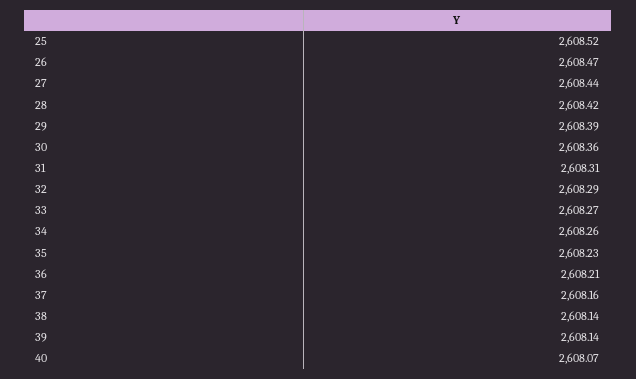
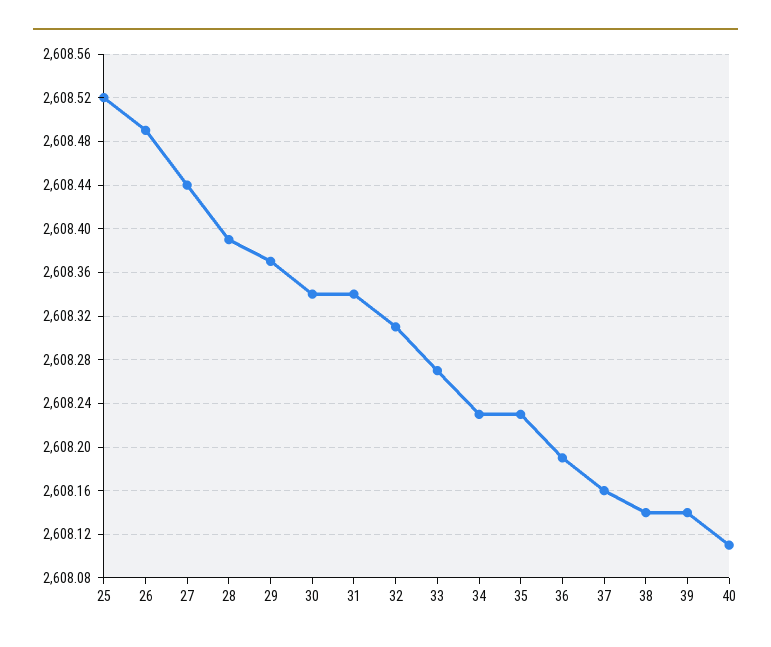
26: 2608.47 -> 2608.49
28: 2608.42 -> 2608.39
29: 2608.39 -> 2608.37
30: 2608.36 -> 2608.34
31: 2608.31 -> 2608.34
32: 2608.29 -> 2608.31
34: 2608.26 -> 2608.23
36: 2608.21 -> 2608.19
40: 2608.07 -> 2608.11

